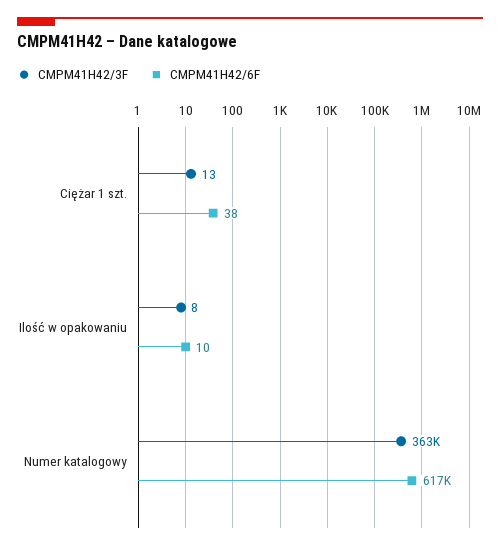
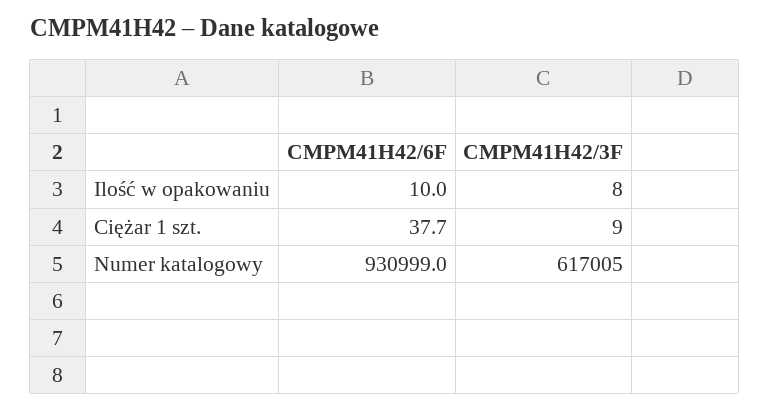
CMPM41H42/3F, Ciężar 1 szt.: 13 -> 9
CMPM41H42/3F, Numer katalogowy: 363000 -> 617005
CMPM41H42/6F, Numer katalogowy: 617000 -> 930999

